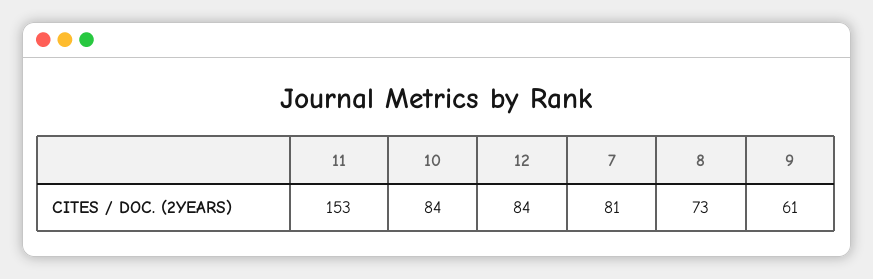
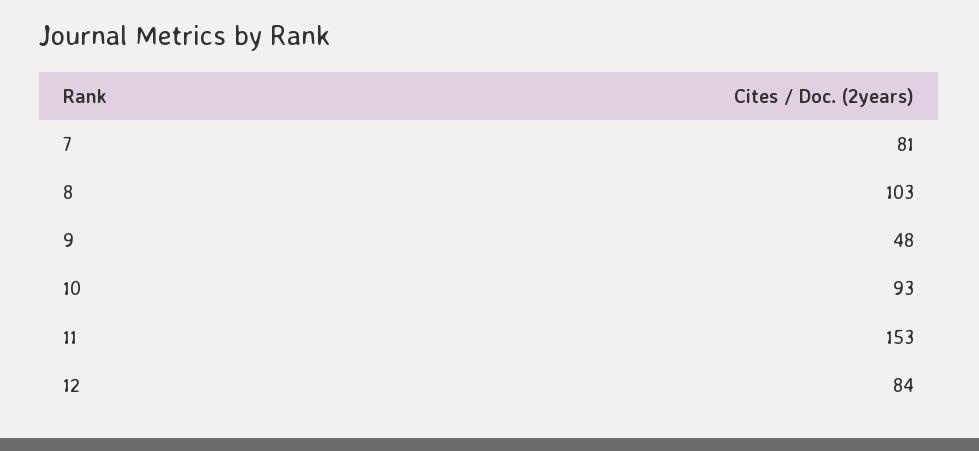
10: 84 -> 93
8: 73 -> 103
9: 61 -> 48

